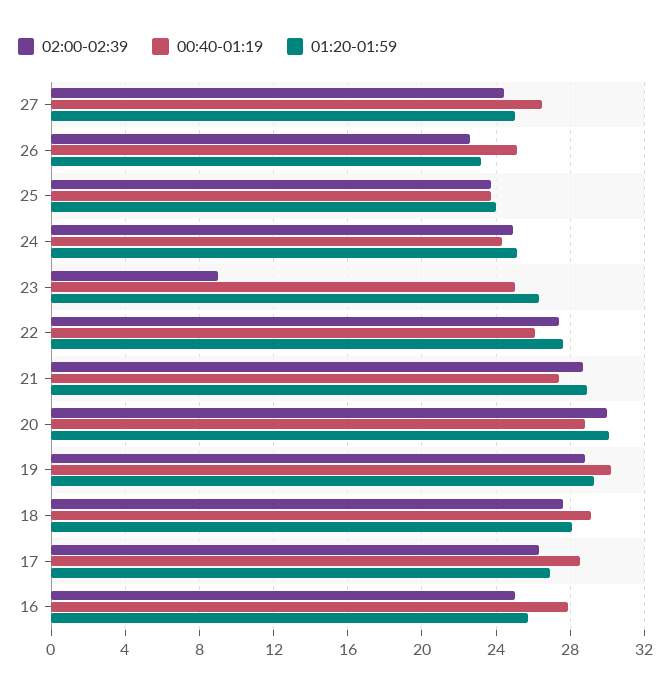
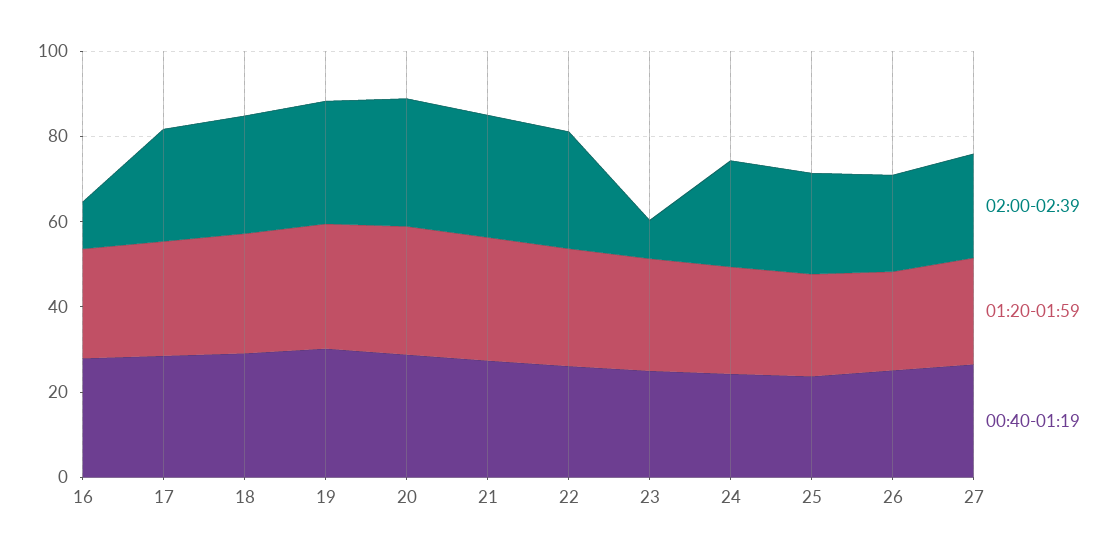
02:00-02:39, 16: 25 -> 10

